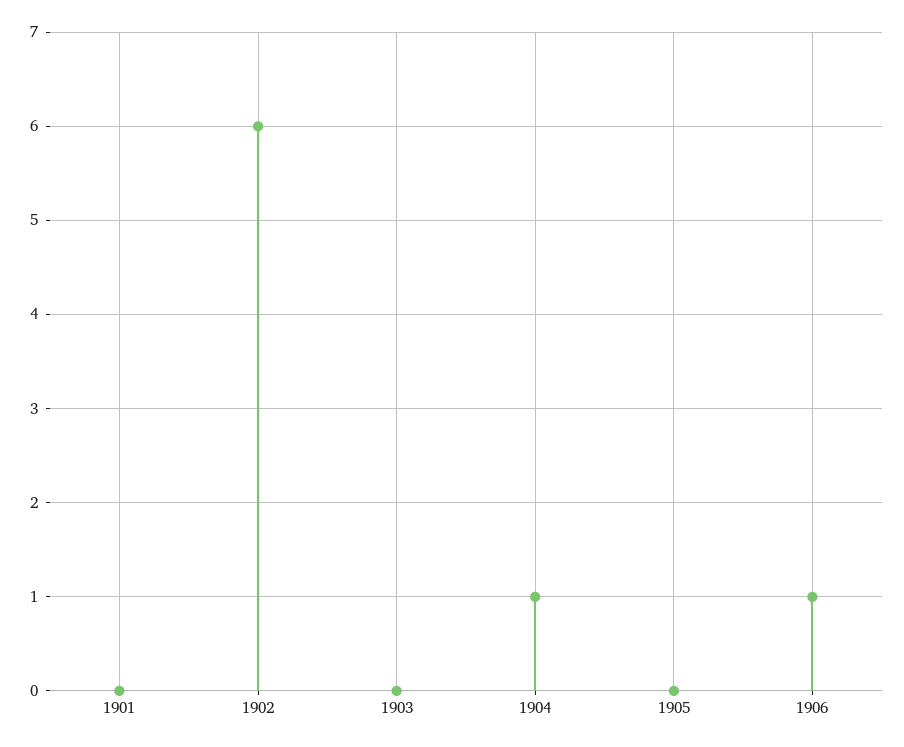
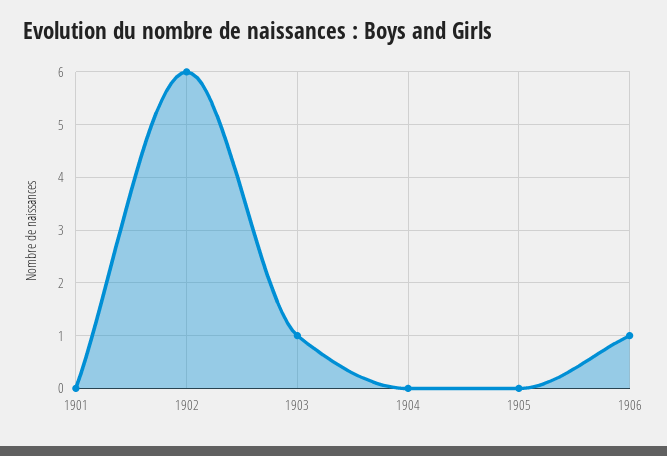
1903: 0 -> 1
1904: 1 -> 0

